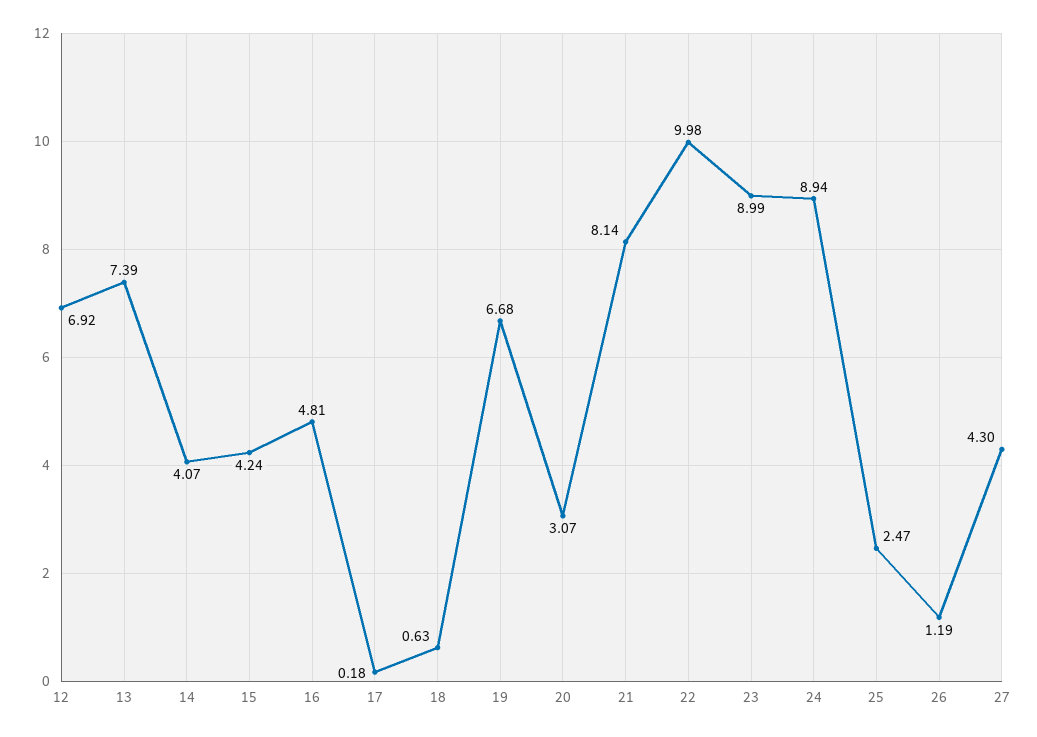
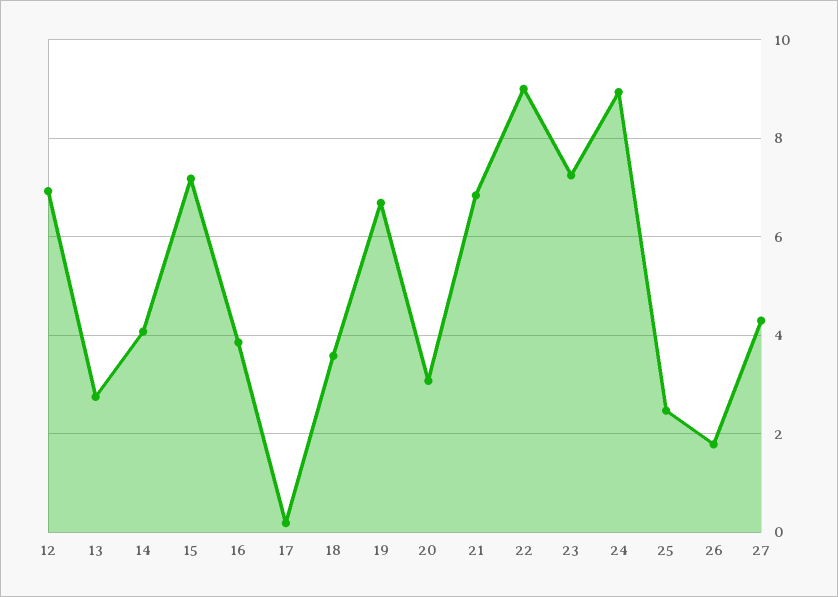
13: 7.39 -> 2.8
15: 4.24 -> 7.2
16: 4.81 -> 3.8
18: 0.63 -> 3.6
21: 8.14 -> 6.8
22: 9.98 -> 9
23: 8.99 -> 7.2
26: 1.19 -> 1.8

